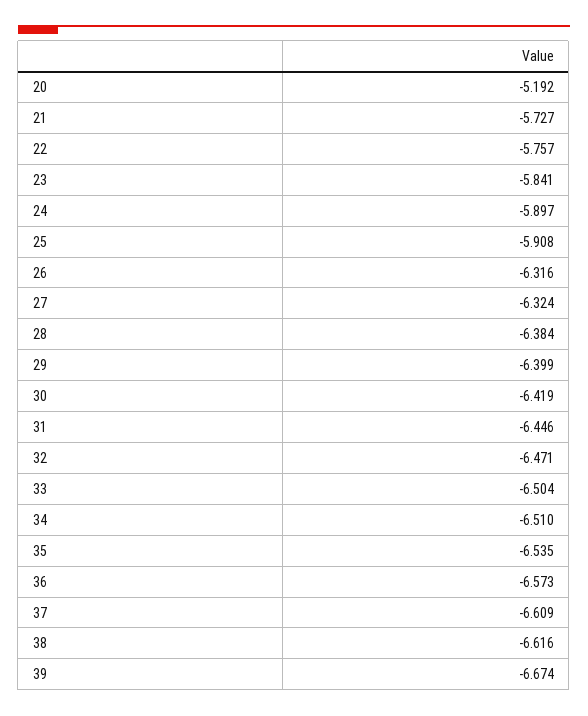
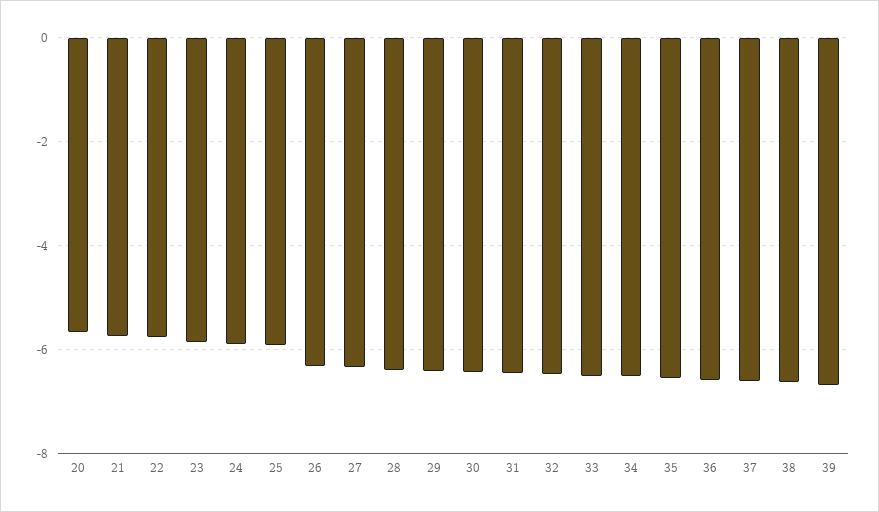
20: -5.192 -> -5.6

